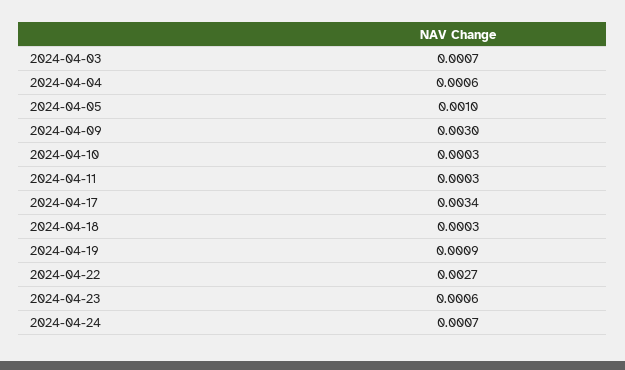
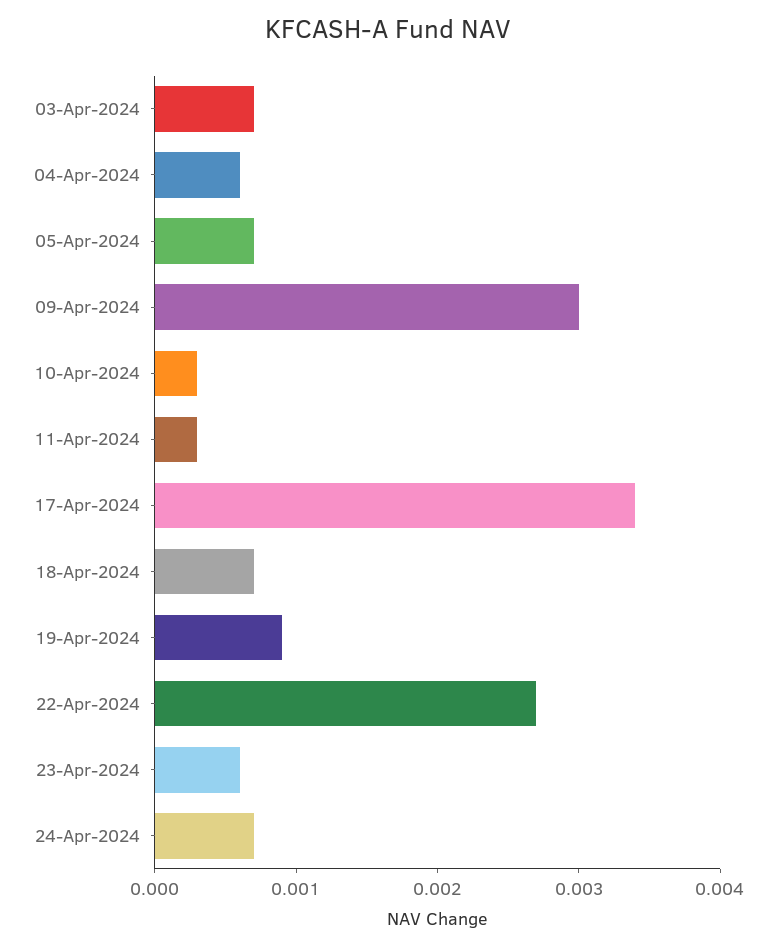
2024-04-05: 0.001 -> 0.0007
2024-04-18: 0.0003 -> 0.0007

